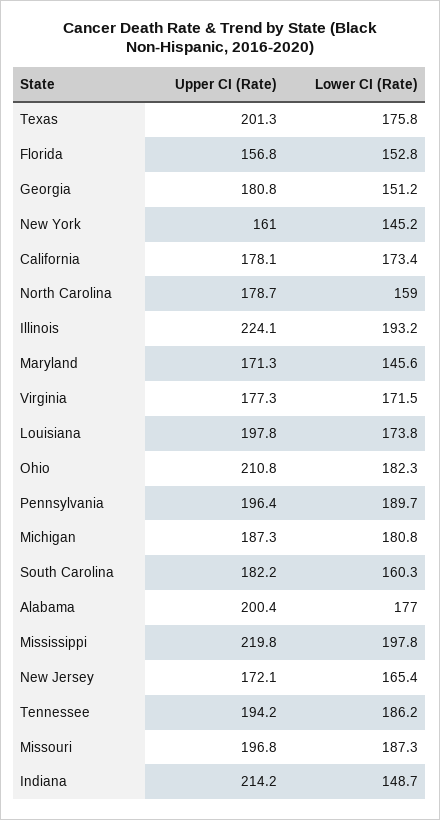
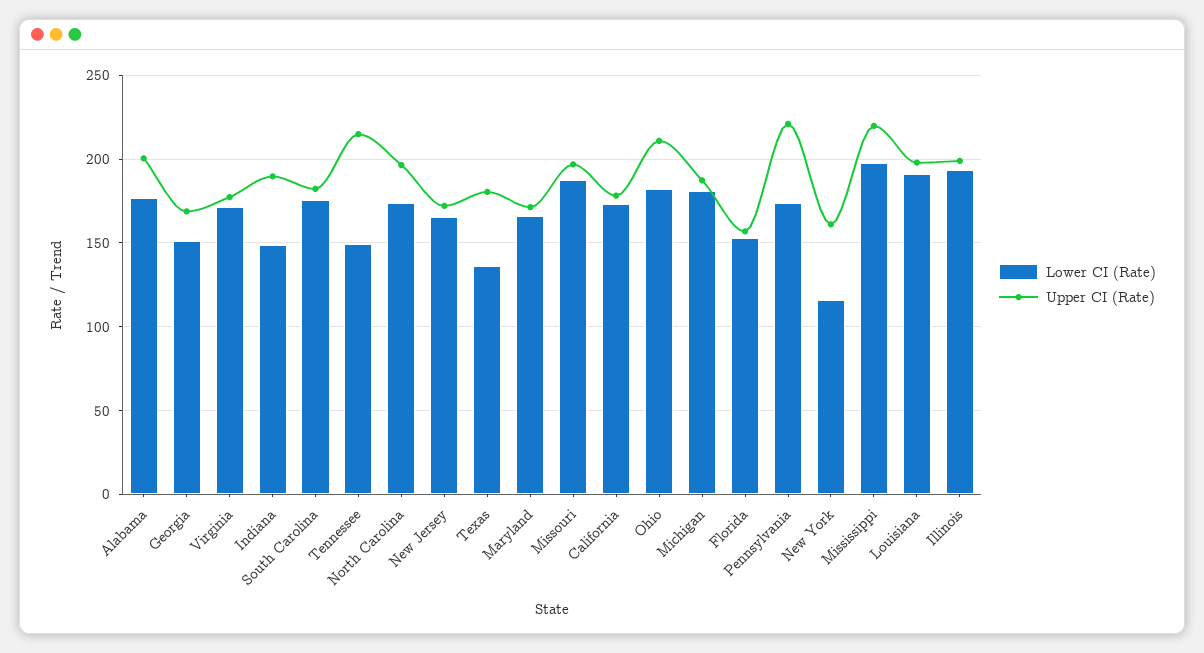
Upper CI (Rate), Texas: 201.3 -> 180
Lower CI (Rate), Texas: 175.8 -> 135
Upper CI (Rate), Georgia: 180.8 -> 170
Lower CI (Rate), New York: 145.2 -> 115
Upper CI (Rate), North Carolina: 178.7 -> 195
Lower CI (Rate), North Carolina: 159 -> 175
Upper CI (Rate), Illinois: 224.1 -> 200
Lower CI (Rate), Maryland: 145.6 -> 165
Lower CI (Rate), Louisiana: 173.8 -> 190
Upper CI (Rate), Pennsylvania: 196.4 -> 220
Lower CI (Rate), Pennsylvania: 189.7 -> 175
Lower CI (Rate), South Carolina: 160.3 -> 175
Upper CI (Rate), Tennessee: 194.2 -> 215
Lower CI (Rate), Tennessee: 186.2 -> 150
Upper CI (Rate), Indiana: 214.2 -> 190

